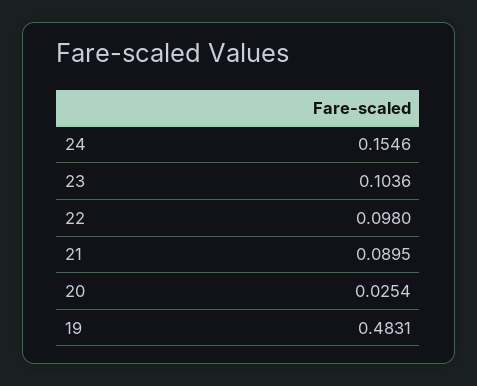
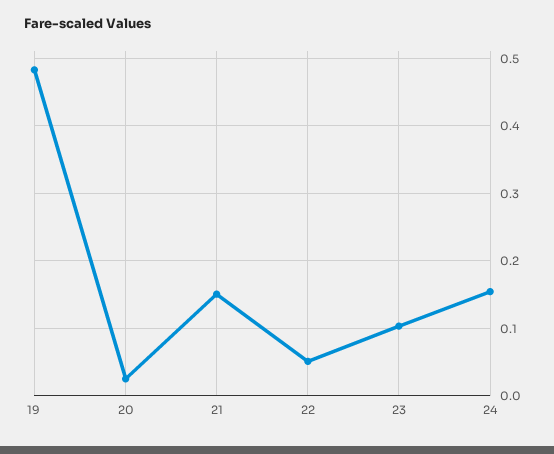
22: 0.098 -> 0.05
21: 0.0895 -> 0.15

